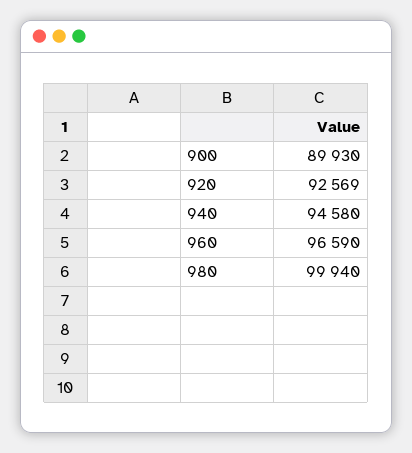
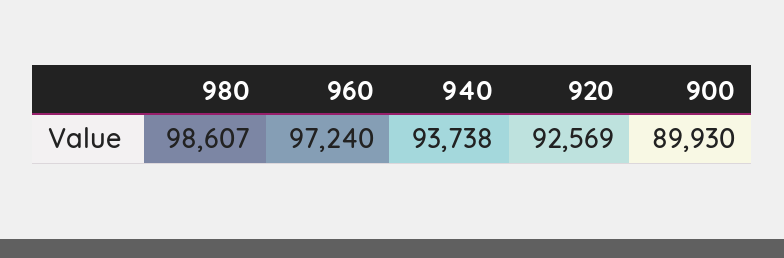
940: 94580 -> 93738
960: 96590 -> 97240
980: 99940 -> 98607

